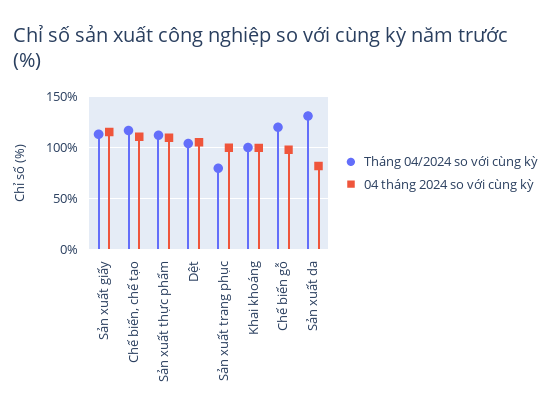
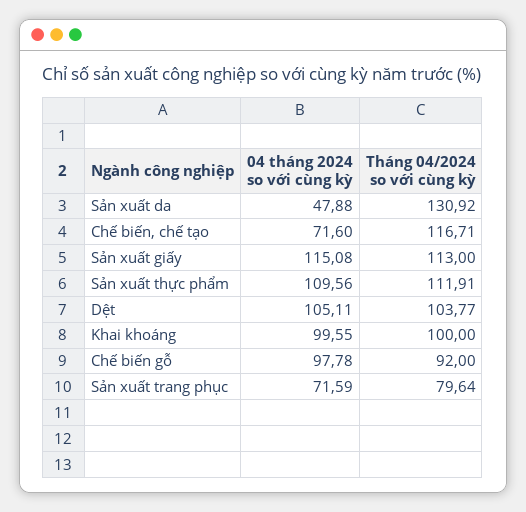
04 tháng 2024 so với cùng kỳ, Chế biến, chế tạo: 110 -> 71.6
04 tháng 2024 so với cùng kỳ, Sản xuất trang phục: 100 -> 71.59
Tháng 04/2024 so với cùng kỳ, Chế biến gỗ: 120 -> 92
04 tháng 2024 so với cùng kỳ, Sản xuất da: 80 -> 47.88

